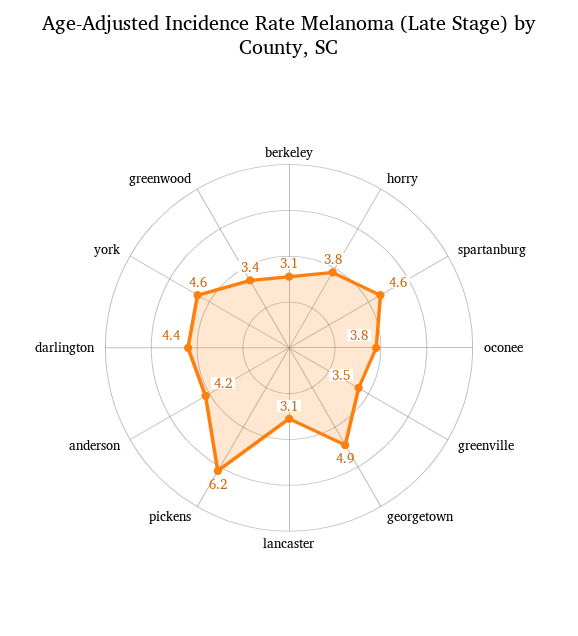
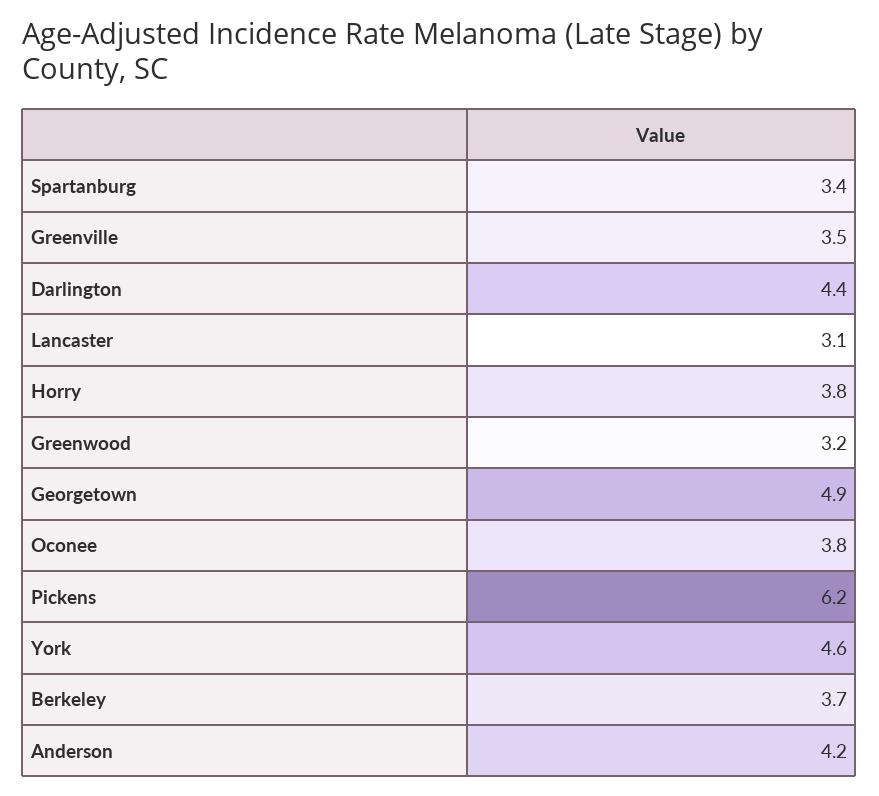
berkeley: 3.1 -> 3.7
spartanburg: 4.6 -> 3.4
greenwood: 3.4 -> 3.2

